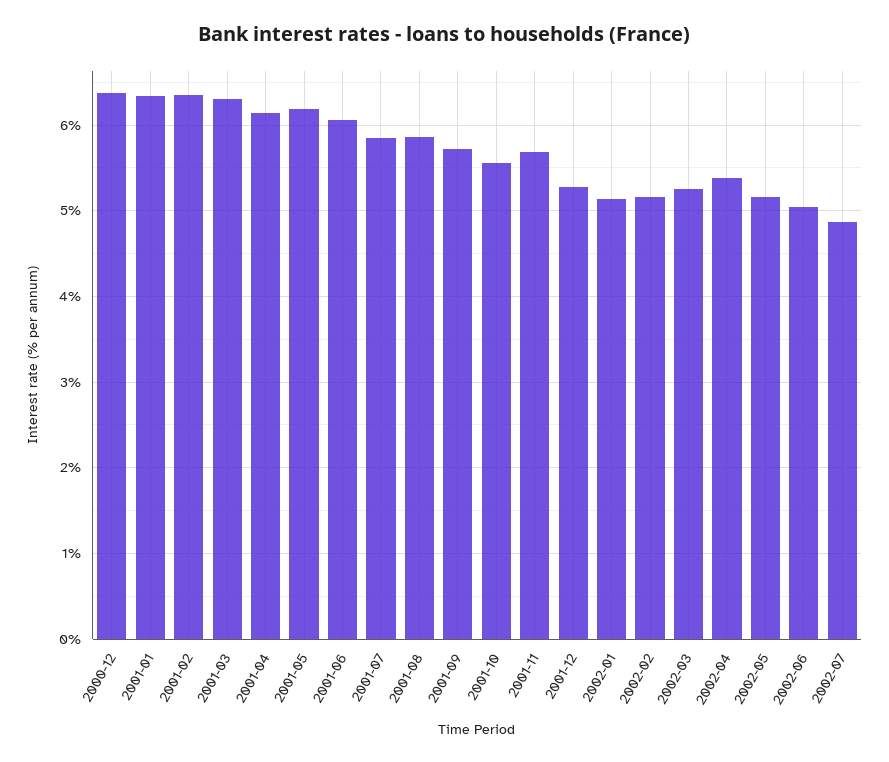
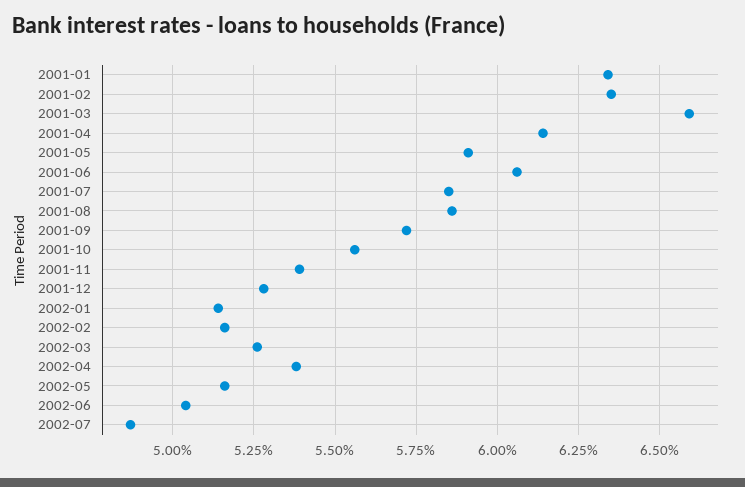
2000-12: 6.4 -> none
2001-03: 6.3 -> 6.6
2001-05: 6.2 -> 5.9
2001-11: 5.7 -> 5.4

